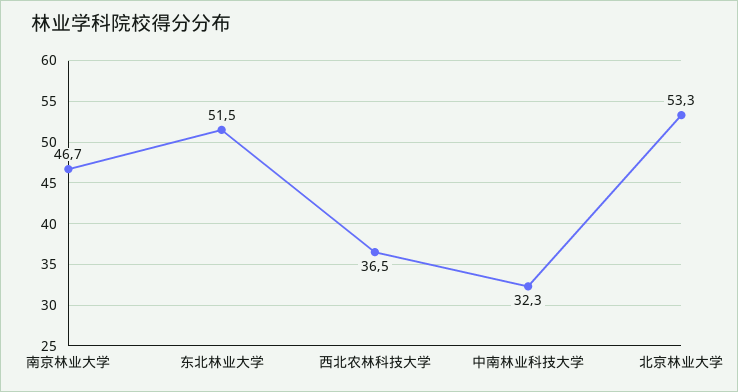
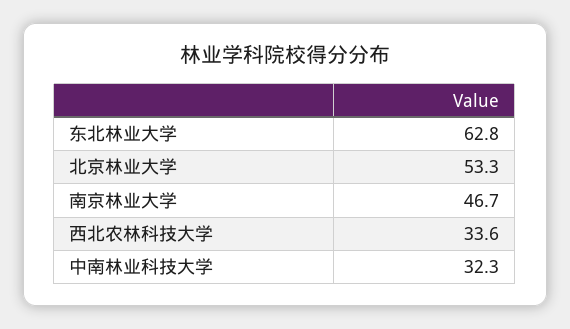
东北林业大学: 51.5 -> 62.8
西北农林科技大学: 36.5 -> 33.6

